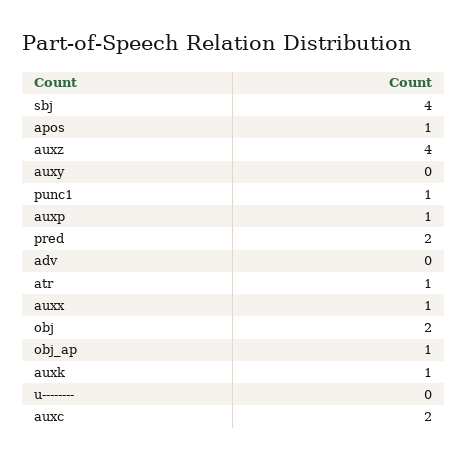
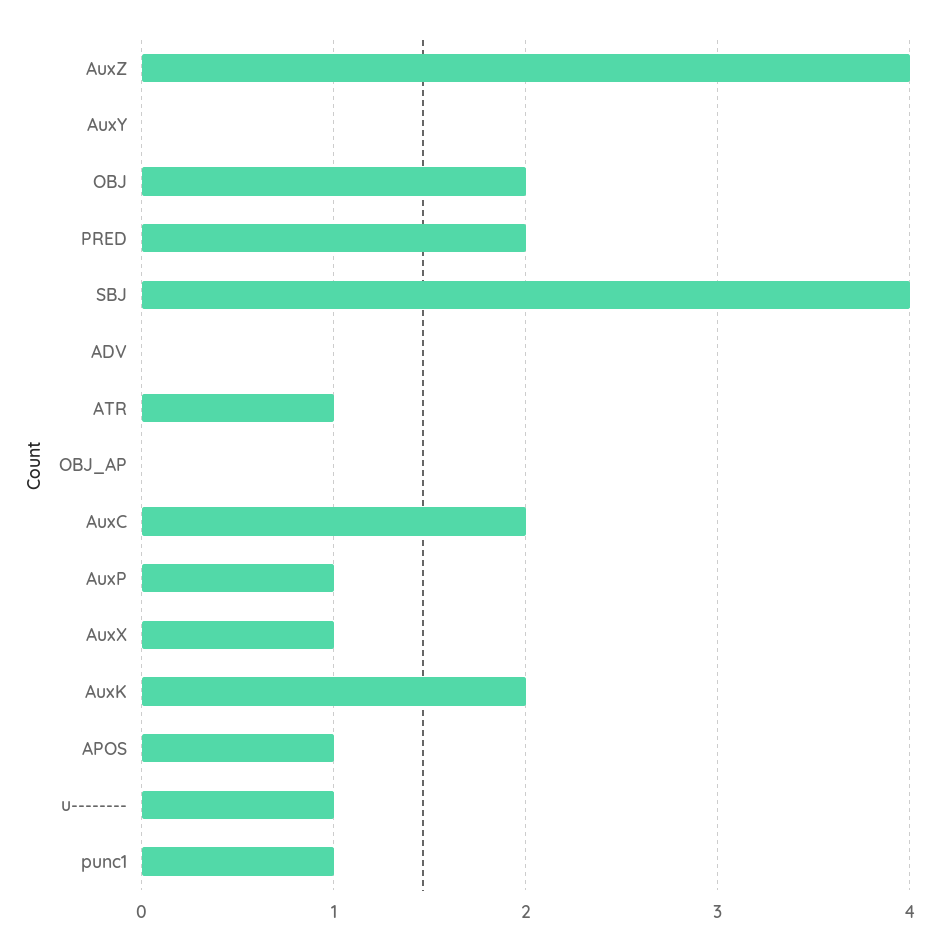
obj_ap: 1 -> 0
auxk: 1 -> 2
u--------: 0 -> 1

